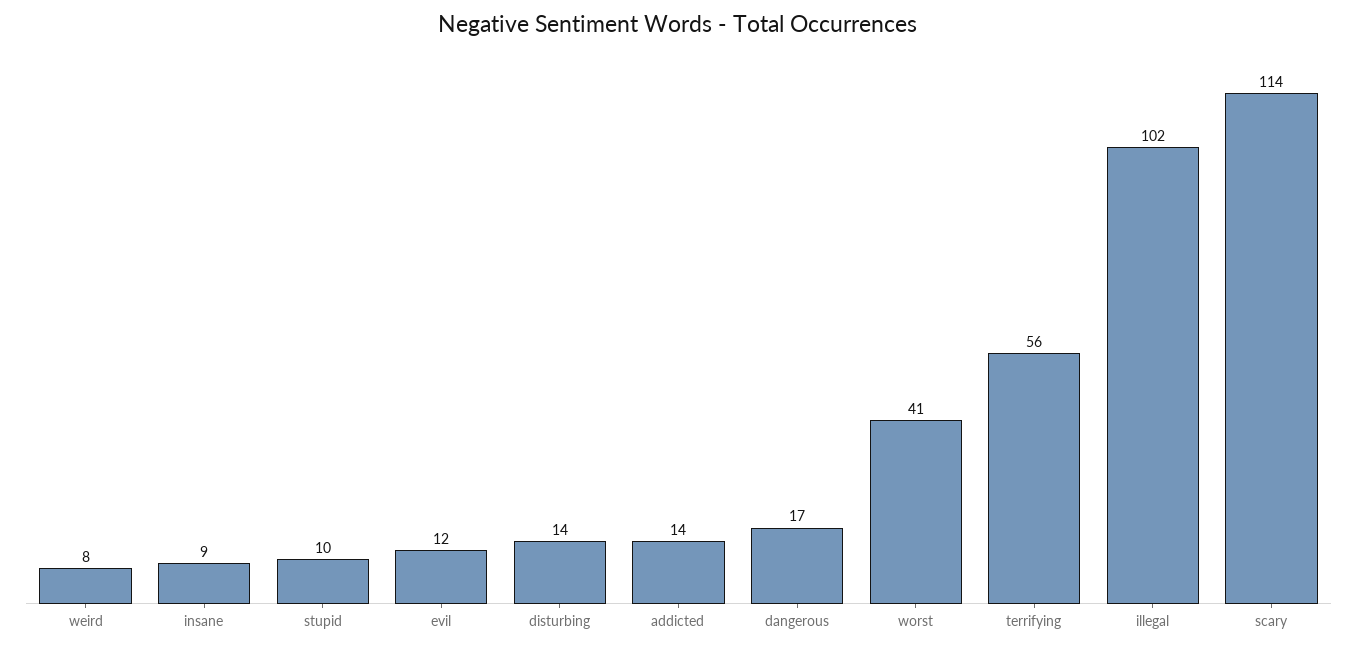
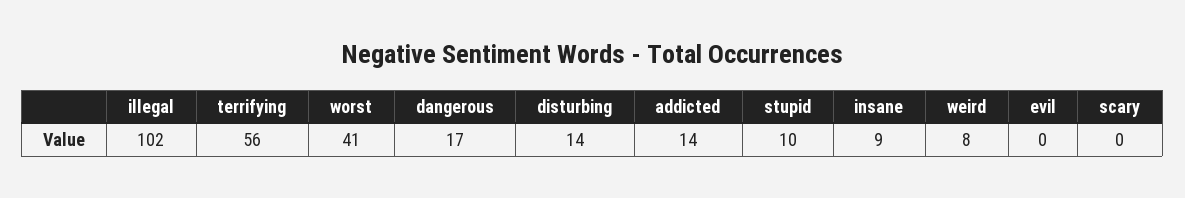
evil: 12 -> 0
scary: 114 -> 0

